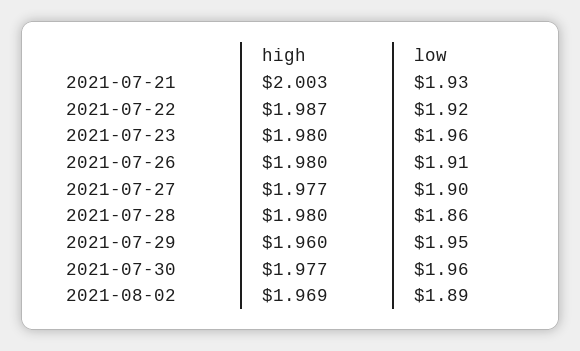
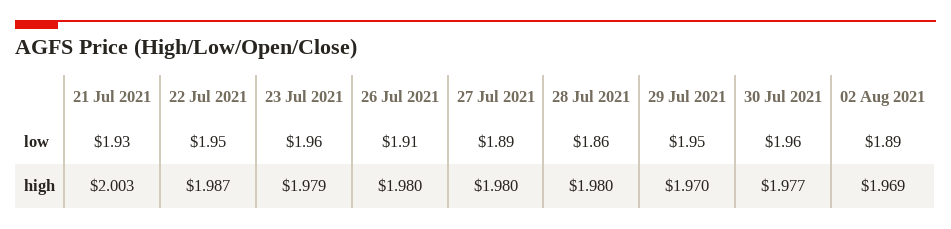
low, 2021-07-22: 1.92 -> 1.95
high, 2021-07-23: 1.98 -> 1.979
high, 2021-07-27: 1.977 -> 1.98
low, 2021-07-27: 1.9 -> 1.89
high, 2021-07-29: 1.96 -> 1.97

